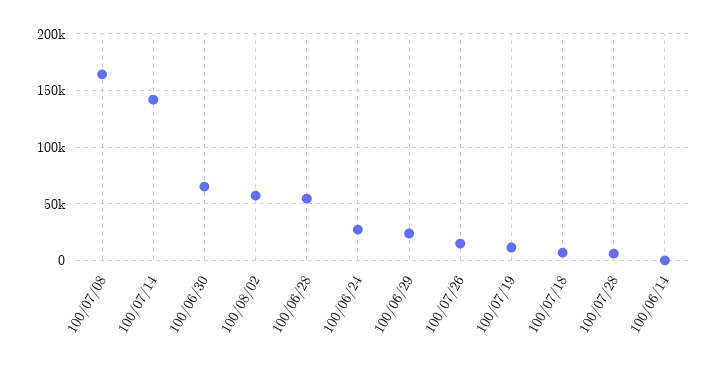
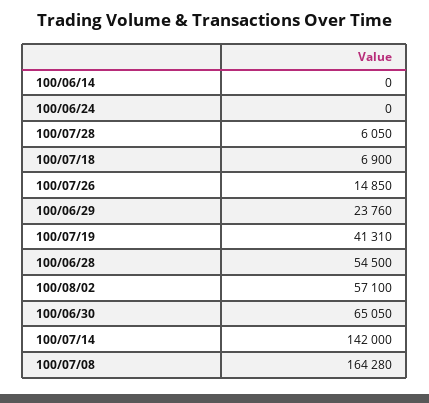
100/06/24: 30000 -> 0
100/07/19: 10000 -> 41310

